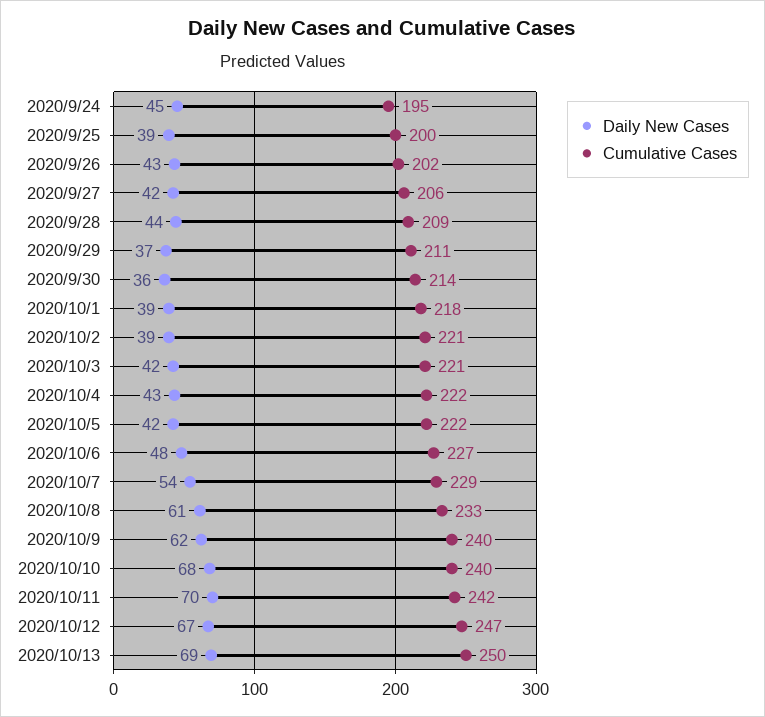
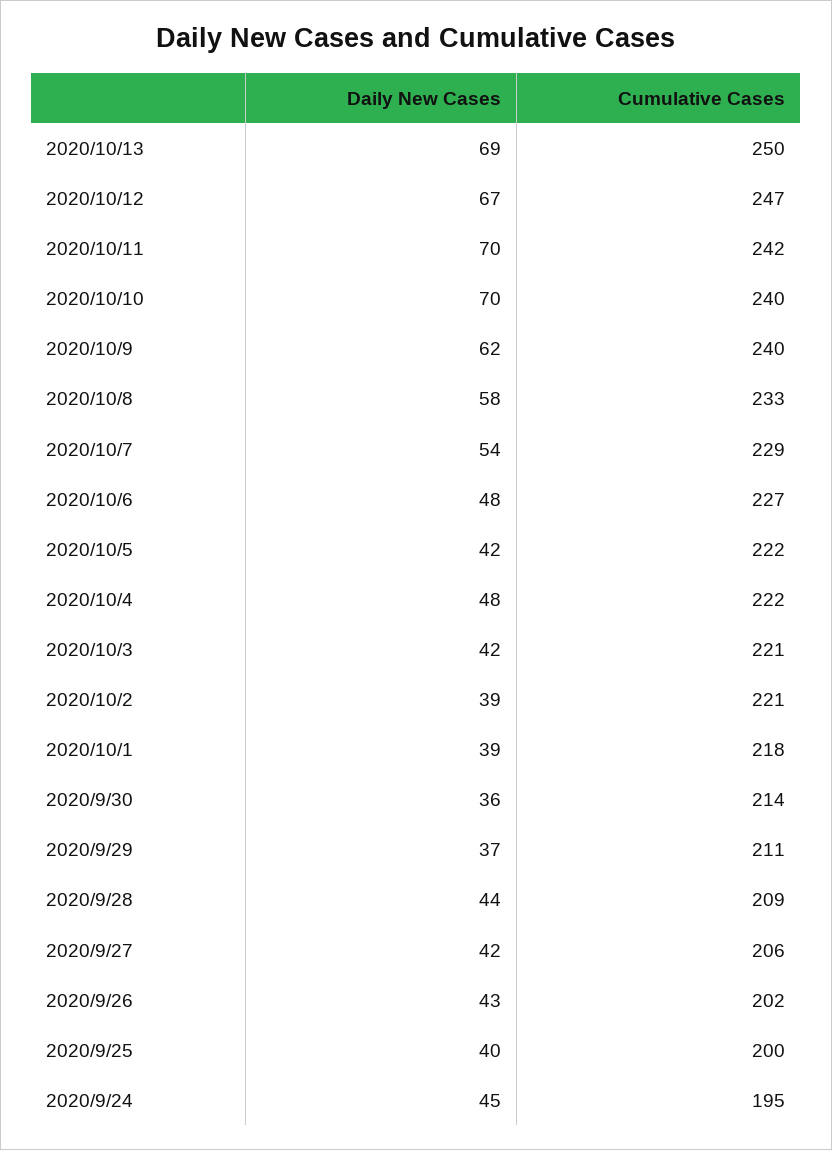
Daily New Cases, 2020/9/25: 39 -> 40
Daily New Cases, 2020/10/4: 43 -> 48
Daily New Cases, 2020/10/8: 61 -> 58
Daily New Cases, 2020/10/10: 68 -> 70

